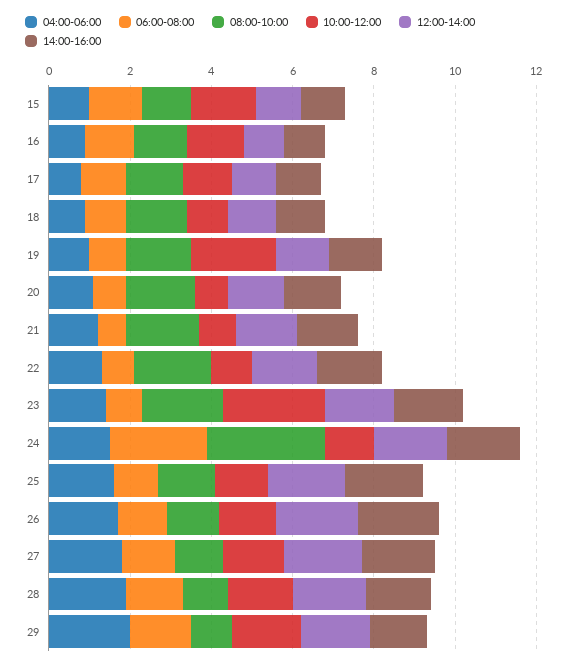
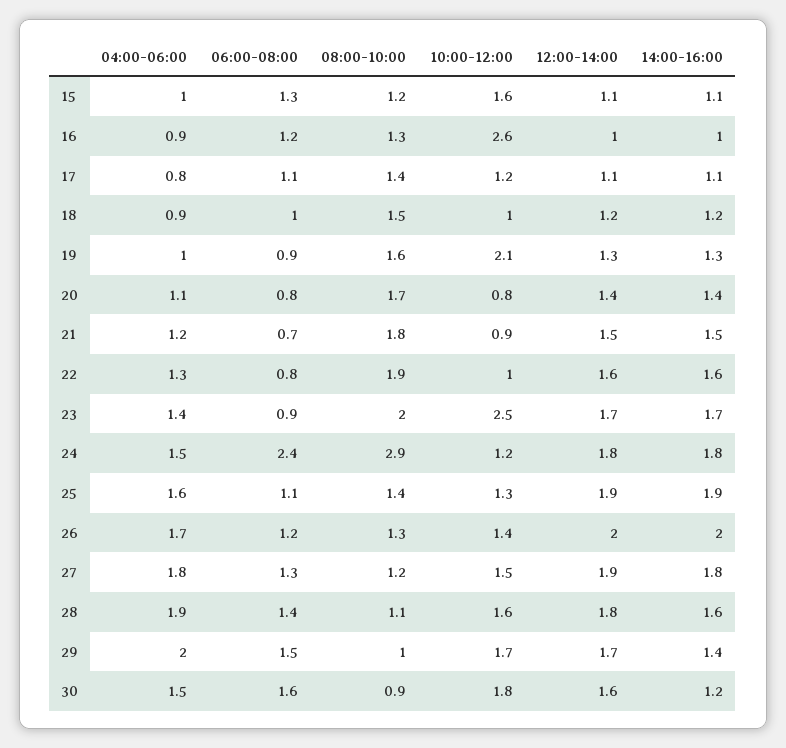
10:00-12:00, 16: 1.5 -> 2.6
04:00-06:00, 30: none -> 1.5
06:00-08:00, 30: none -> 1.6
08:00-10:00, 30: none -> 0.9
10:00-12:00, 30: none -> 1.8
12:00-14:00, 30: none -> 1.6
14:00-16:00, 30: none -> 1.2

